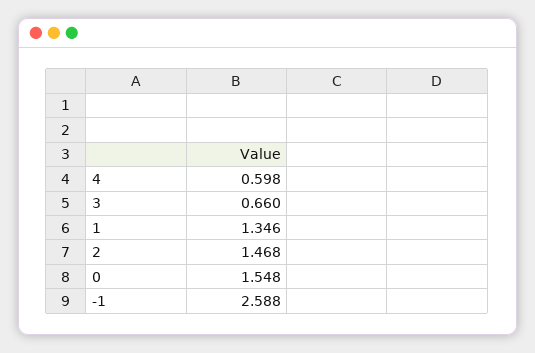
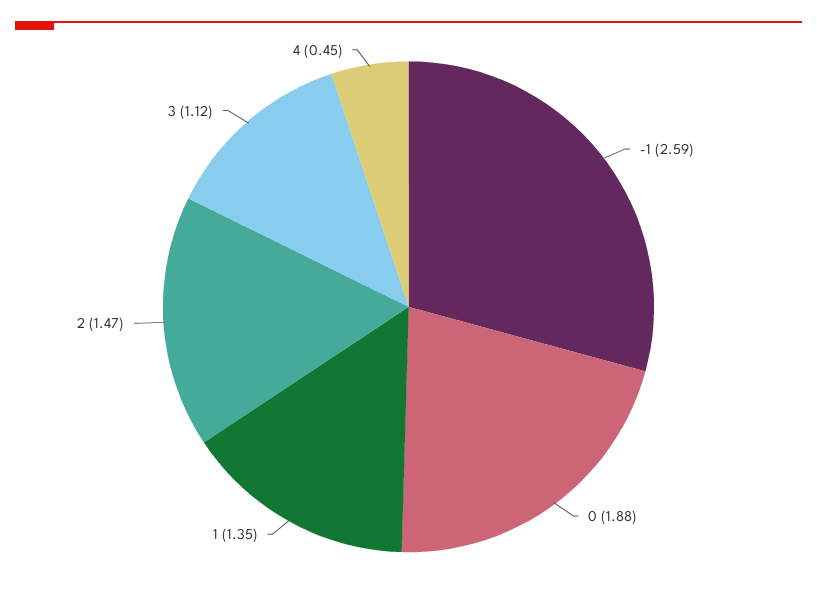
4: 0.598 -> 0.45
3: 0.66 -> 1.12
0: 1.548 -> 1.88

